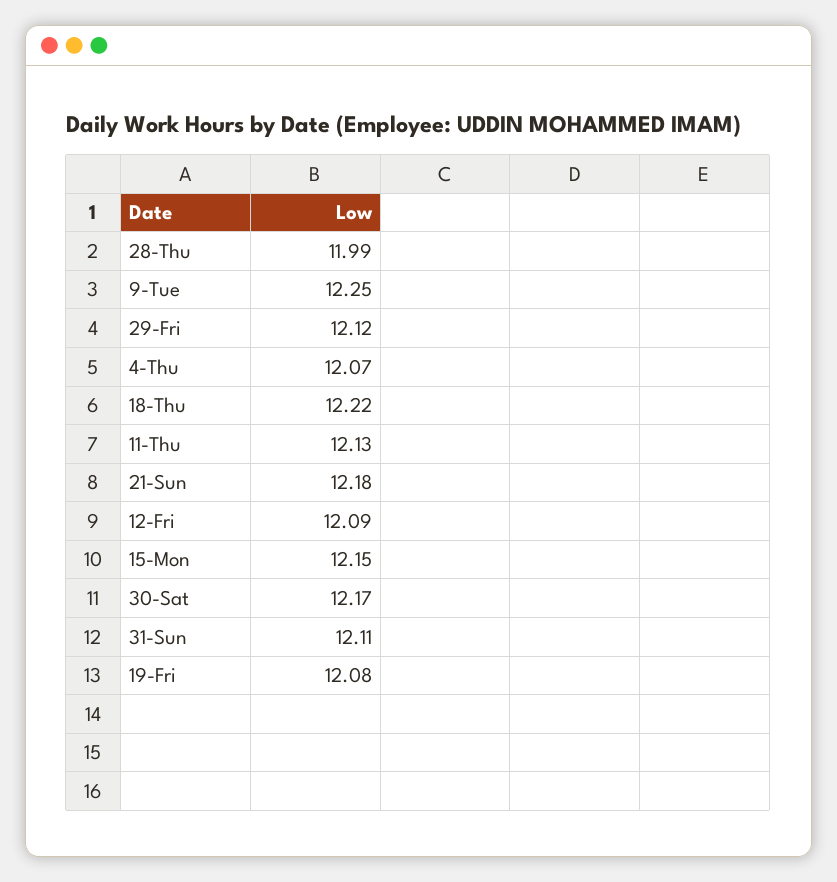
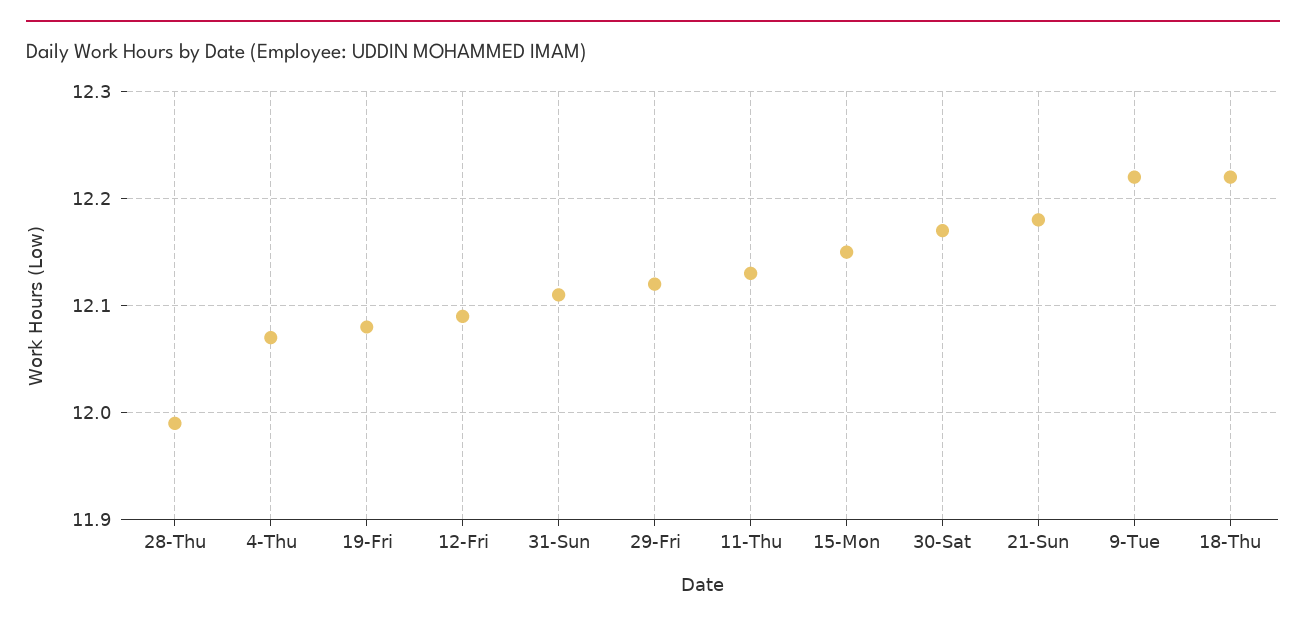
9-Tue: 12.25 -> 12.22

